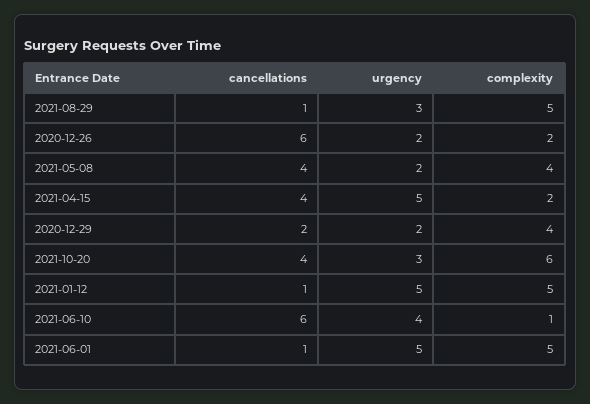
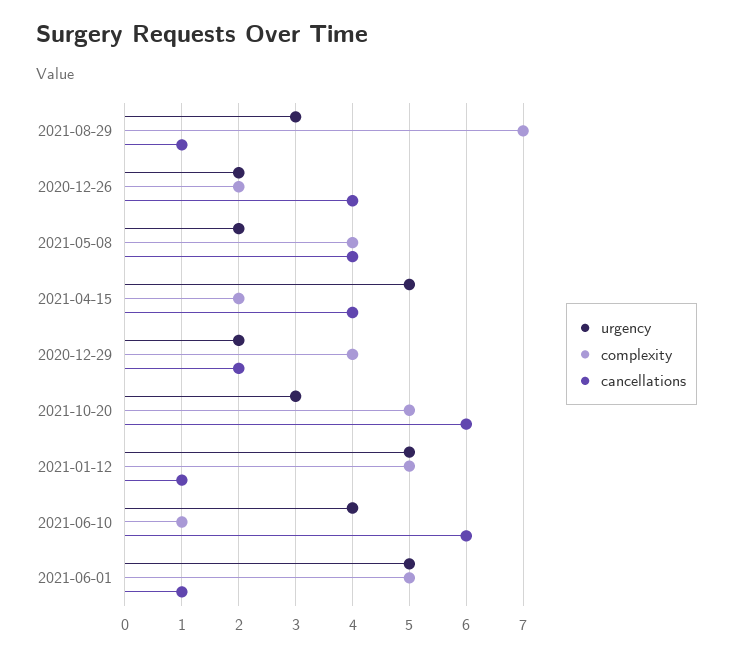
complexity, 2021-08-29: 5 -> 7
cancellations, 2020-12-26: 6 -> 4
cancellations, 2021-10-20: 4 -> 6
complexity, 2021-10-20: 6 -> 5

